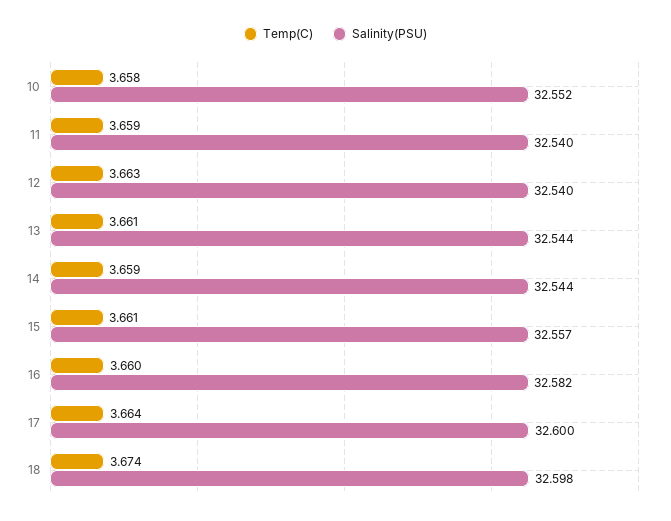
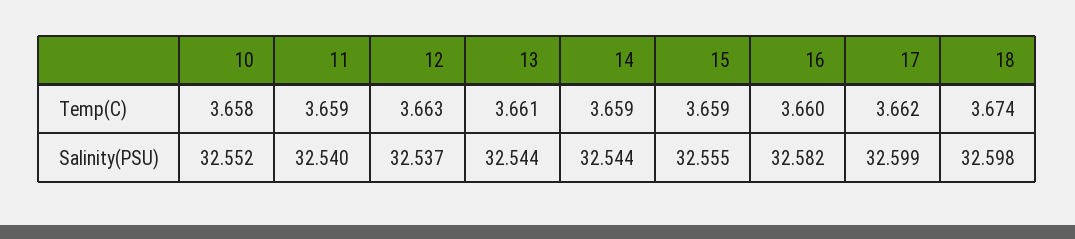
Salinity(PSU), 12: 32.54 -> 32.537
Temp(C), 15: 3.661 -> 3.659
Salinity(PSU), 15: 32.557 -> 32.555
Temp(C), 17: 3.664 -> 3.662
Salinity(PSU), 17: 32.6 -> 32.599

